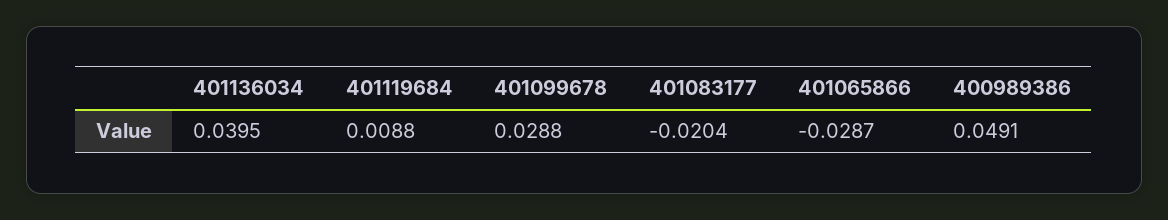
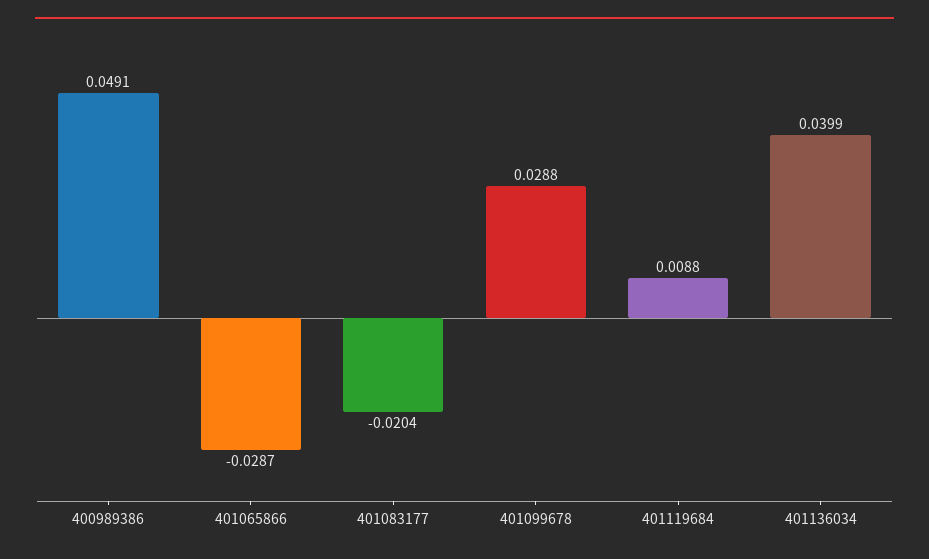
401136034: 0.0395 -> 0.0399

